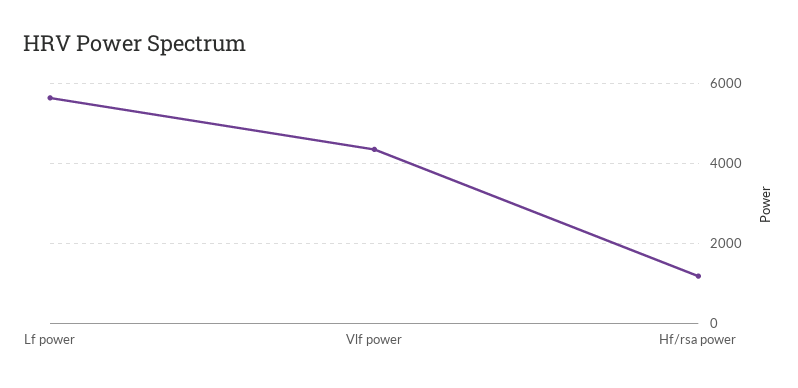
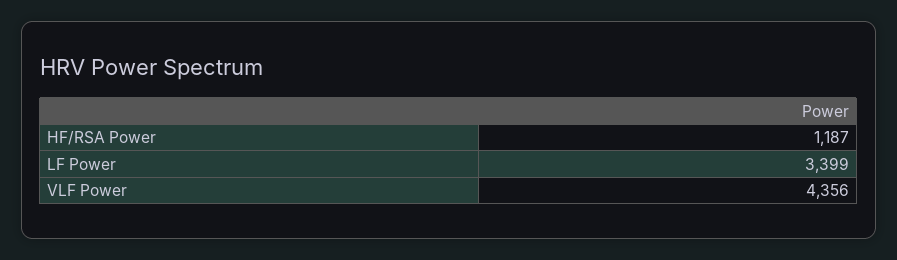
Lf power: 5600 -> 3399

